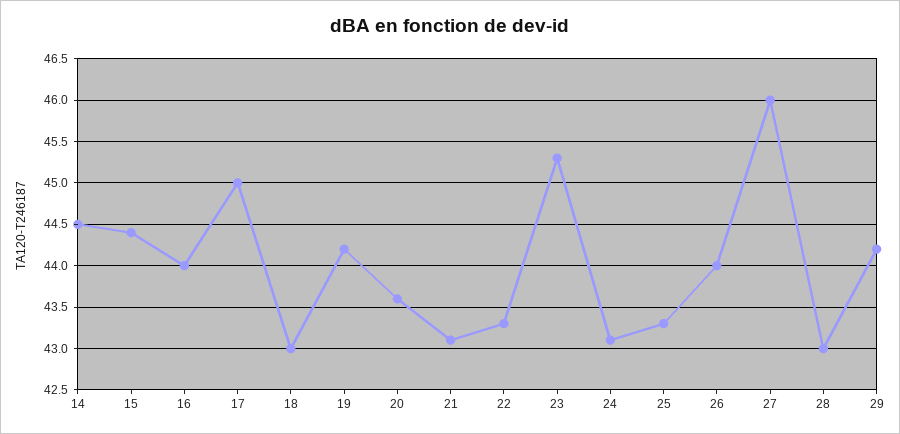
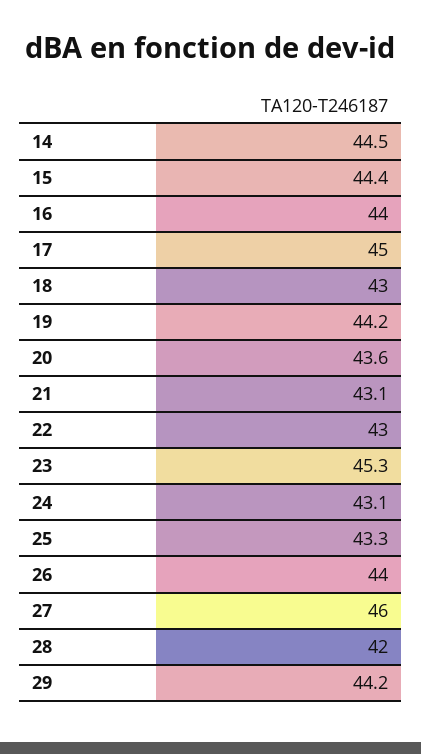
22: 43.3 -> 43
28: 43 -> 42

